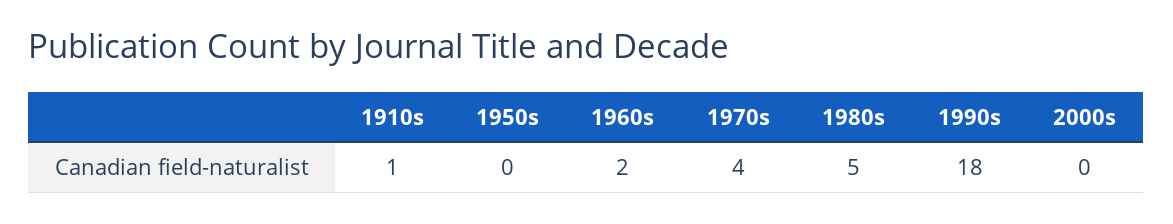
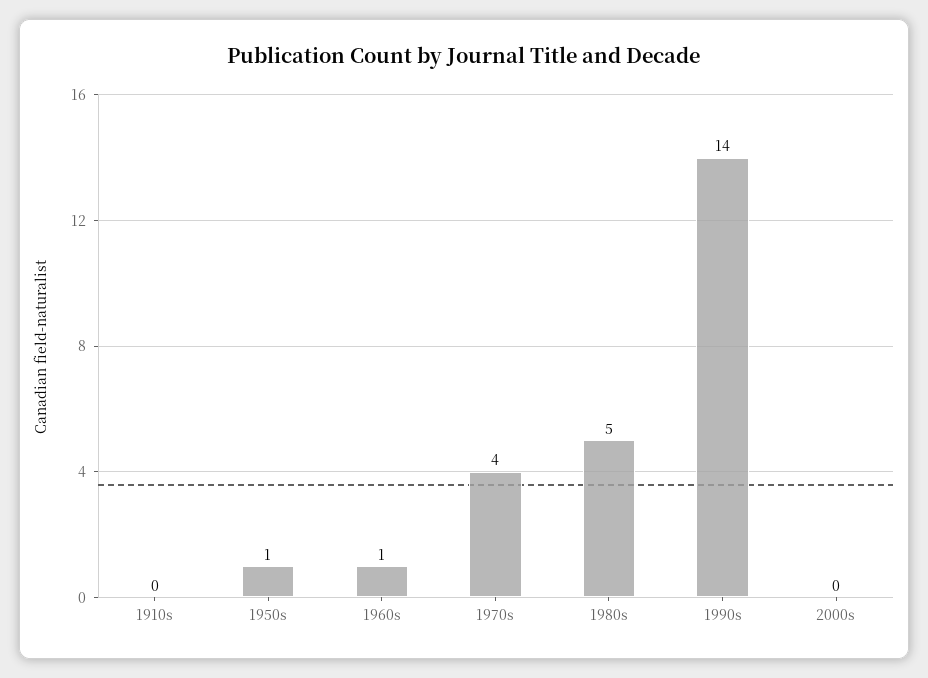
1910s: 1 -> 0
1950s: 0 -> 1
1960s: 2 -> 1
1990s: 18 -> 14

